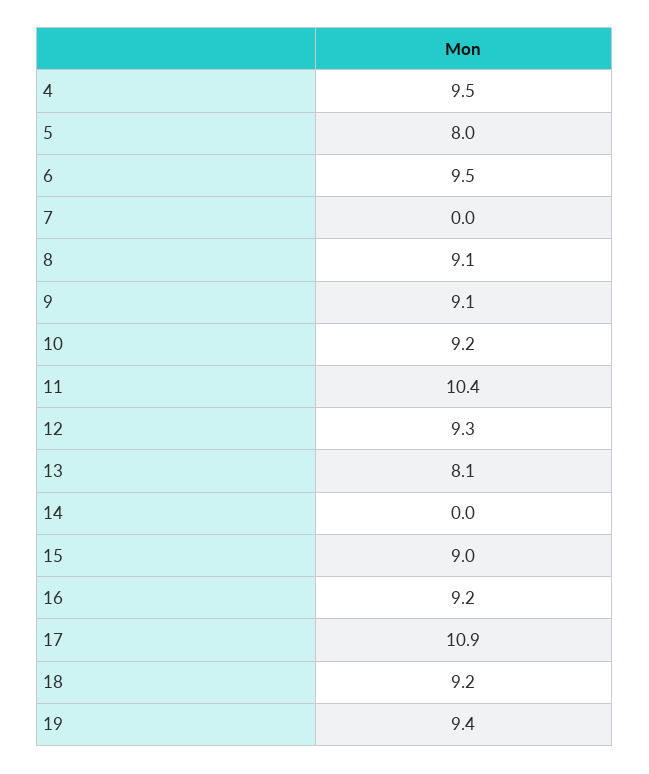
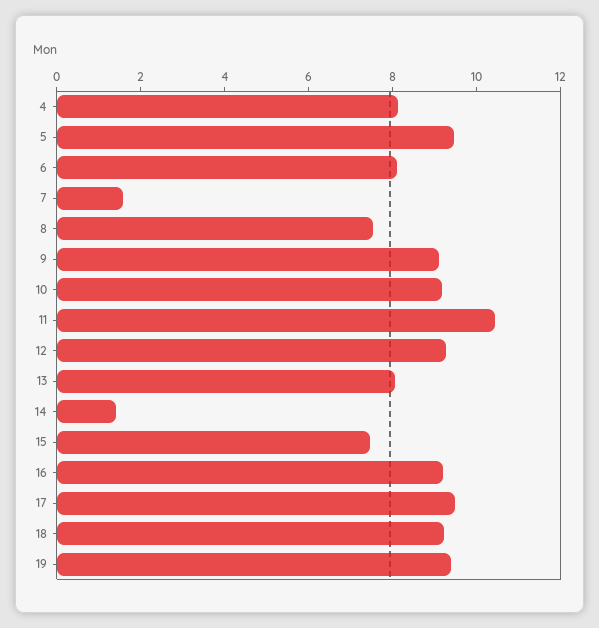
4: 9.5 -> 8
5: 8 -> 9.5
6: 9.5 -> 8
7: 0 -> 1.5
8: 9.1 -> 7.5
14: 0 -> 1.5
15: 9 -> 7.5
17: 10.9 -> 9.5

